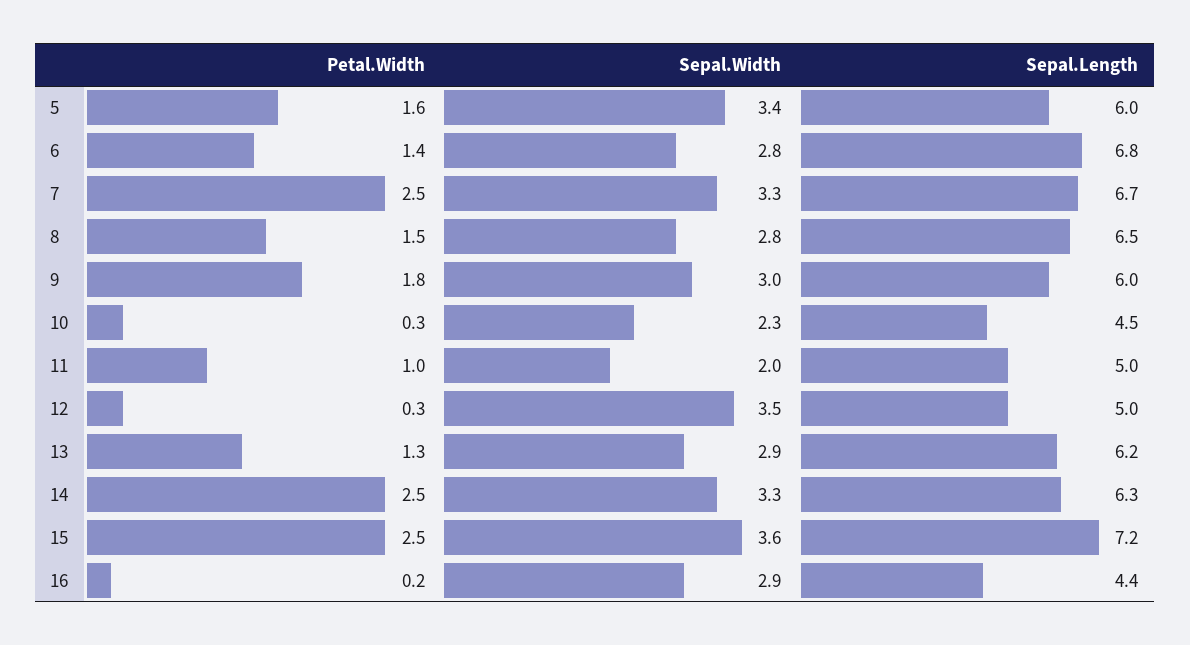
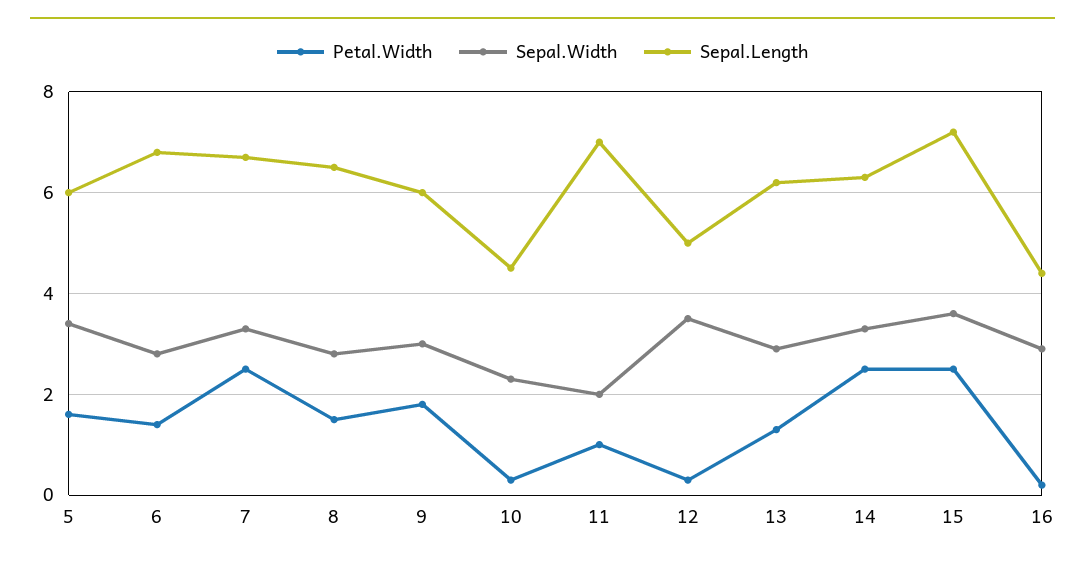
Sepal.Length, 11: 5 -> 7

